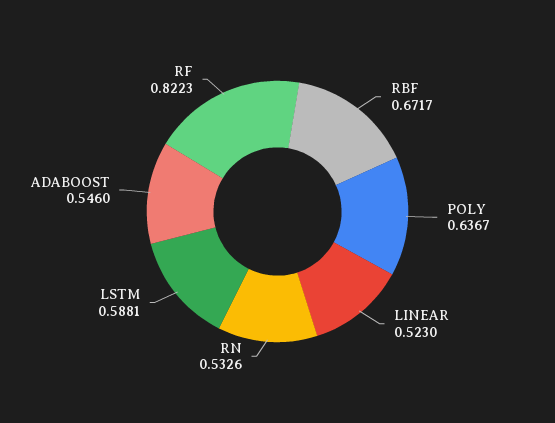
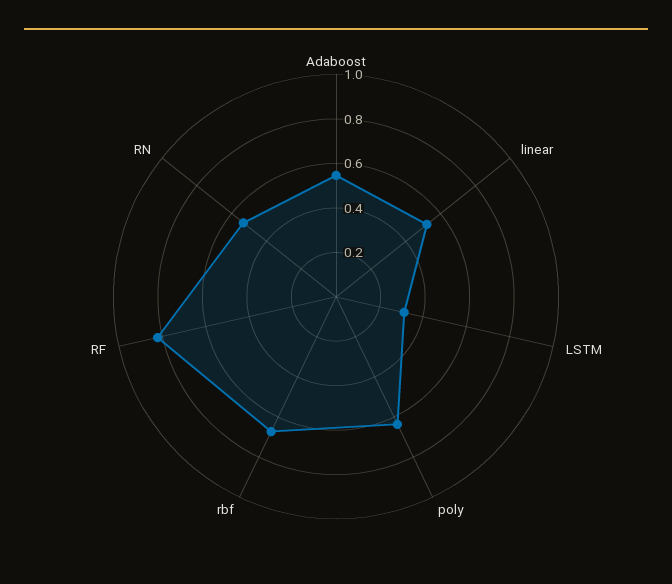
LSTM: 0.5881 -> 0.3

